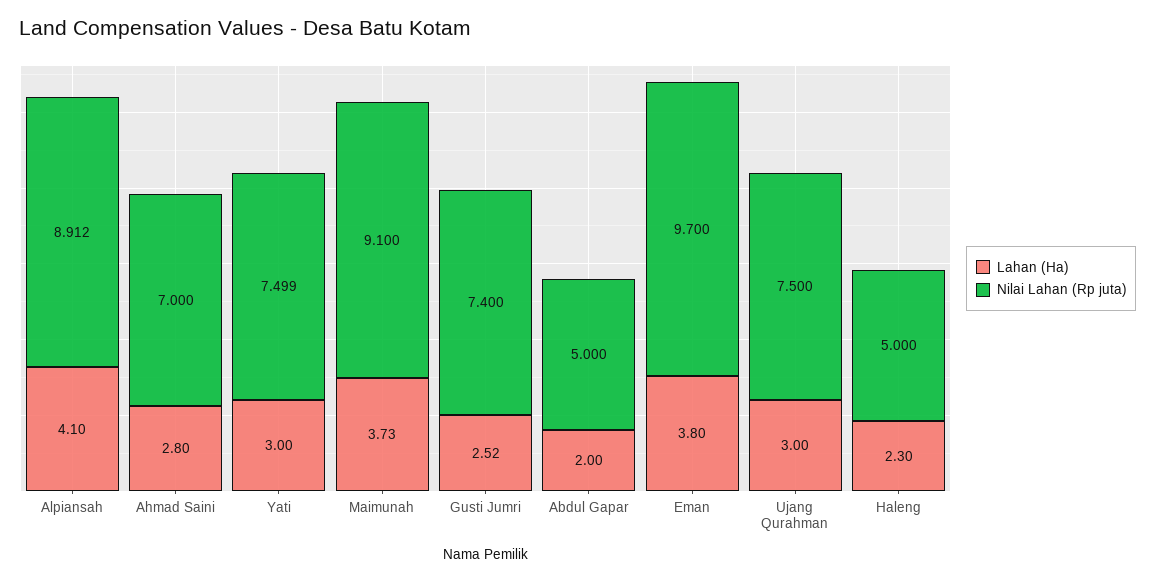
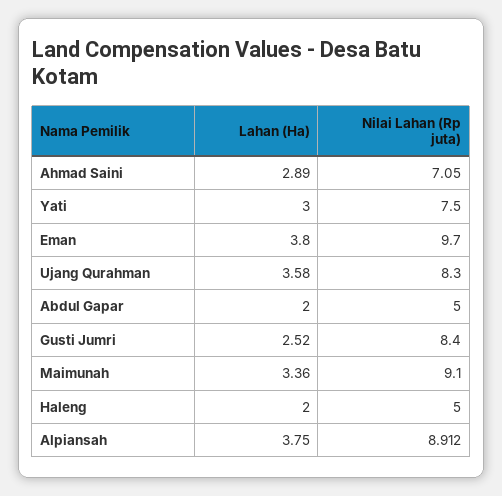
Lahan (Ha), Alpiansah: 4.1 -> 3.75
Lahan (Ha), Ahmad Saini: 2.8 -> 2.89
Nilai Lahan (Rp juta), Ahmad Saini: 7 -> 7.05
Nilai Lahan (Rp juta), Yati: 7.499 -> 7.5
Lahan (Ha), Maimunah: 3.73 -> 3.36
Nilai Lahan (Rp juta), Gusti Jumri: 7.4 -> 8.4
Lahan (Ha), Ujang Qurahman: 3 -> 3.58
Nilai Lahan (Rp juta), Ujang Qurahman: 7.5 -> 8.3
Lahan (Ha), Haleng: 2.3 -> 2

